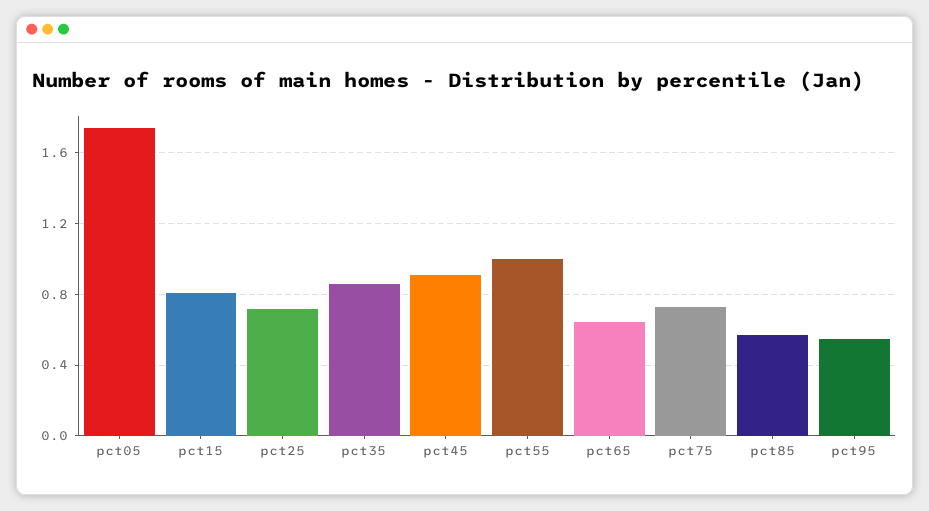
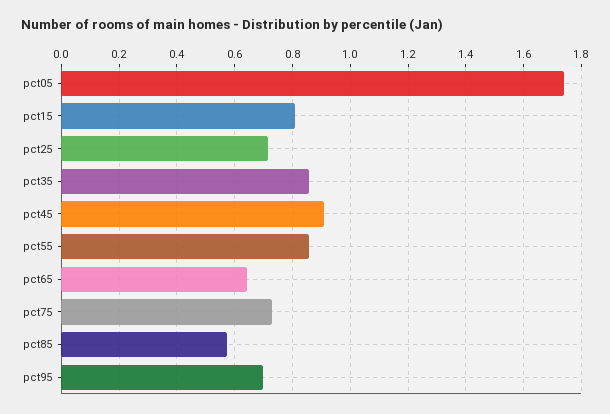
pct55: 1 -> 0.85
pct95: 0.55 -> 0.7

